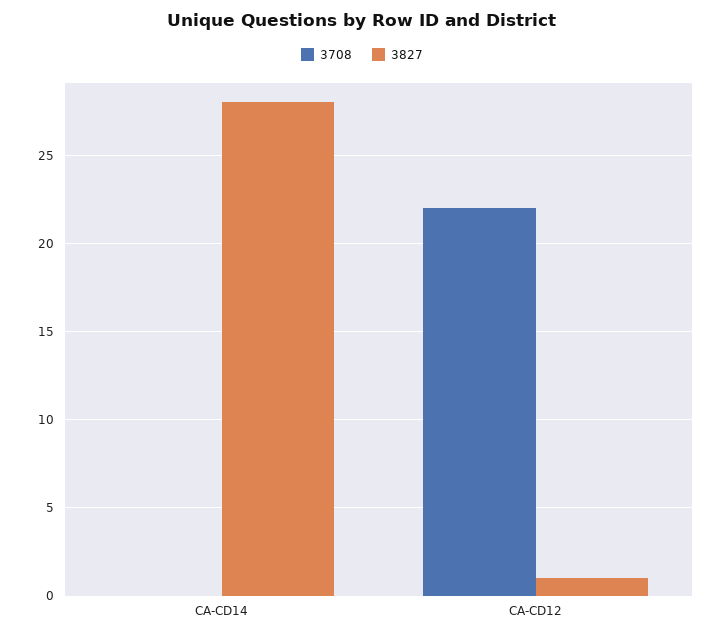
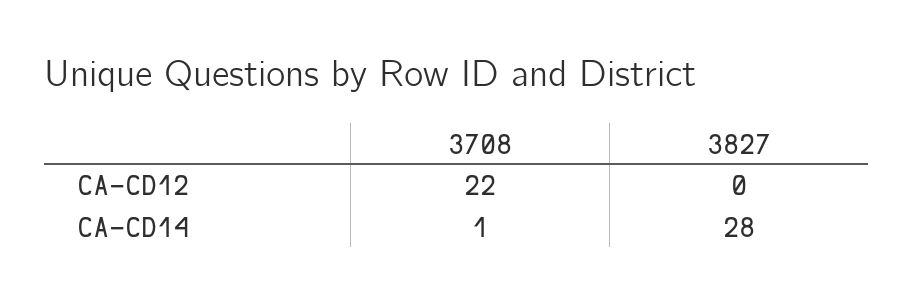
3708, CA-CD14: 0 -> 1
3827, CA-CD12: 1 -> 0

